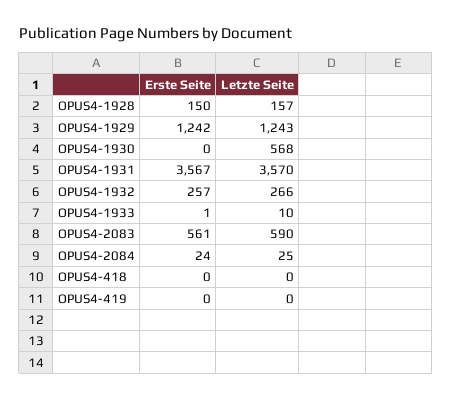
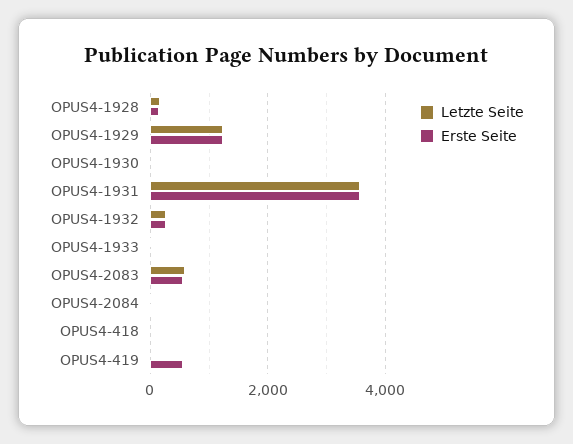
Letzte Seite, OPUS4-1930: 568 -> 0
Erste Seite, OPUS4-419: 0 -> 600

